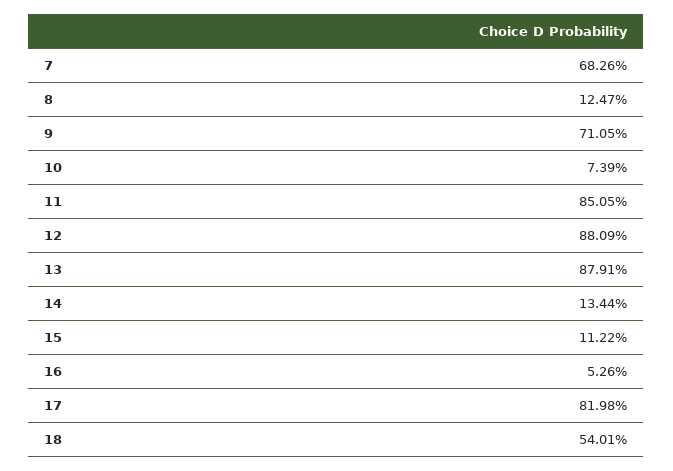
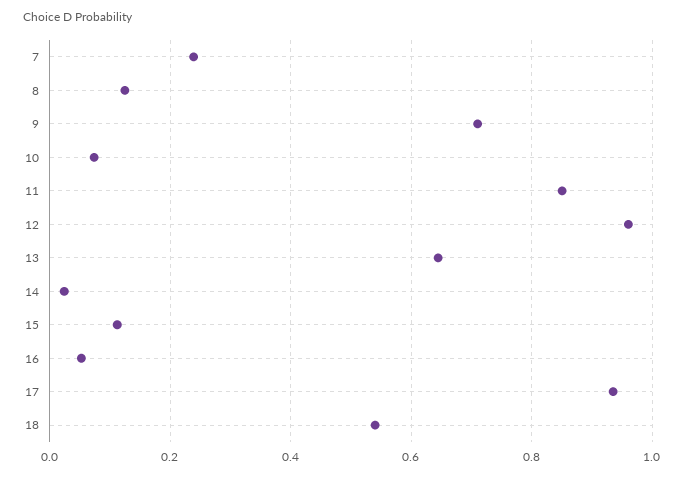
7: 0.6826 -> 0.24
12: 0.8809 -> 0.96
13: 0.8791 -> 0.64
14: 0.1344 -> 0.02
17: 0.8198 -> 0.94

